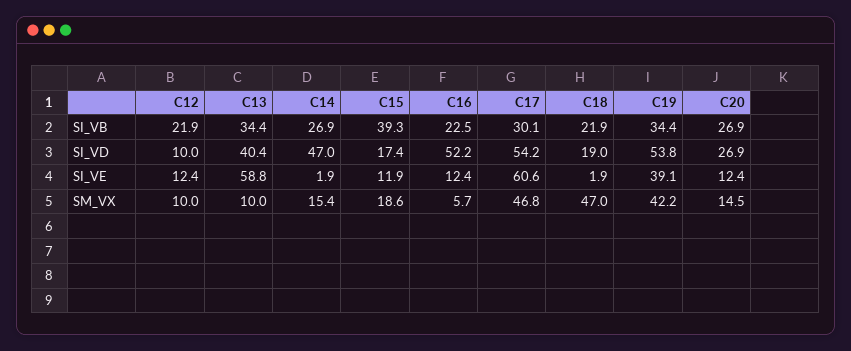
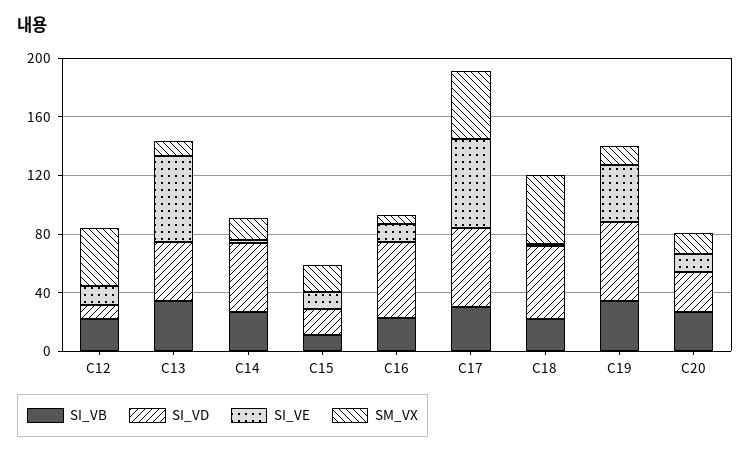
SI_VB, C15: 39.3 -> 10
SI_VD, C18: 19 -> 50
SM_VX, C12: 10 -> 40
SM_VX, C19: 42.2 -> 10

